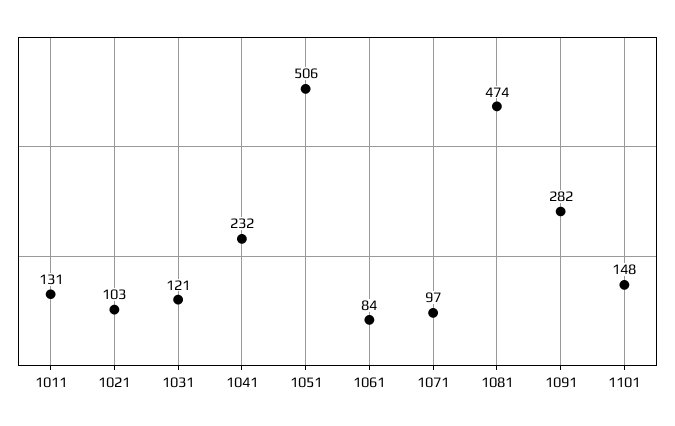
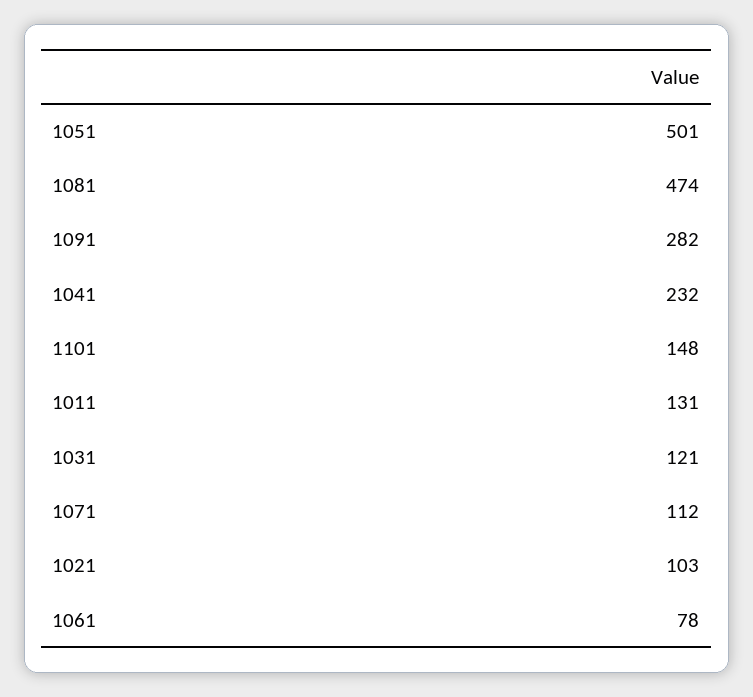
1051: 506 -> 501
1061: 84 -> 78
1071: 97 -> 112

